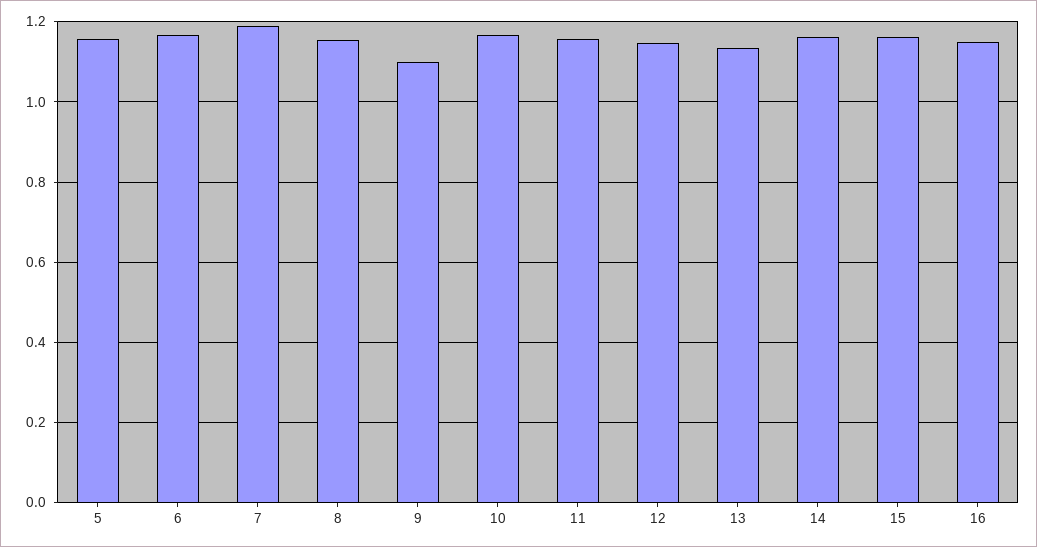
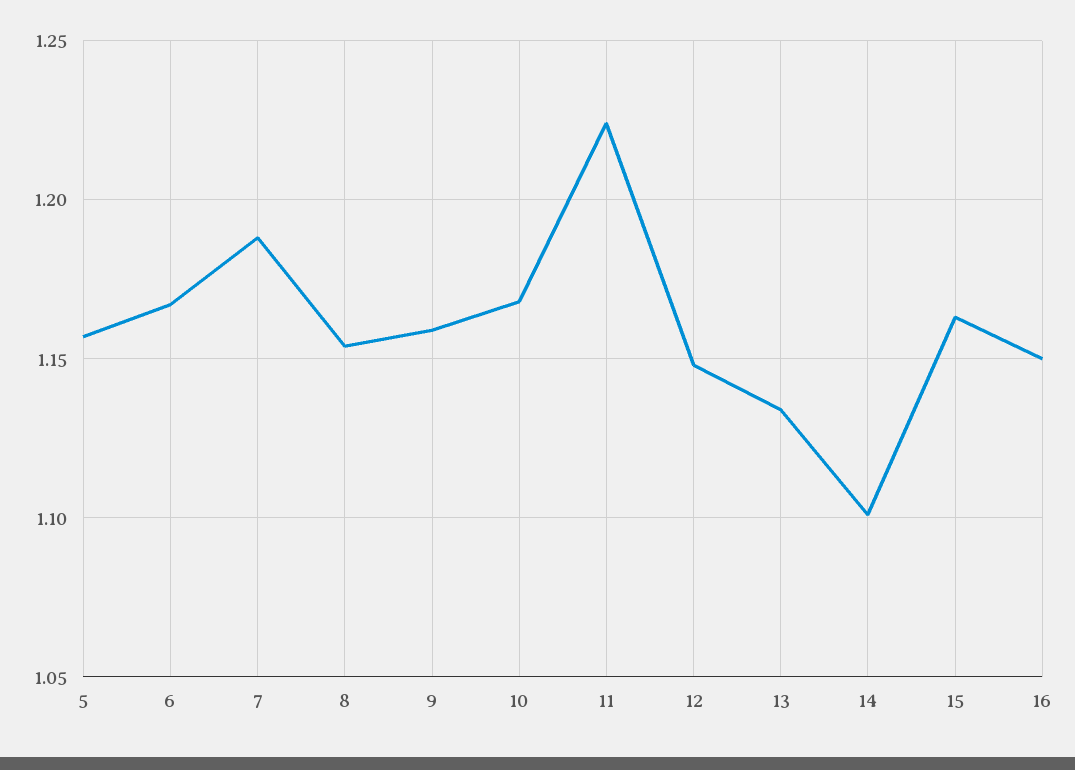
9: 1.1 -> 1.16
11: 1.16 -> 1.225
14: 1.16 -> 1.1

